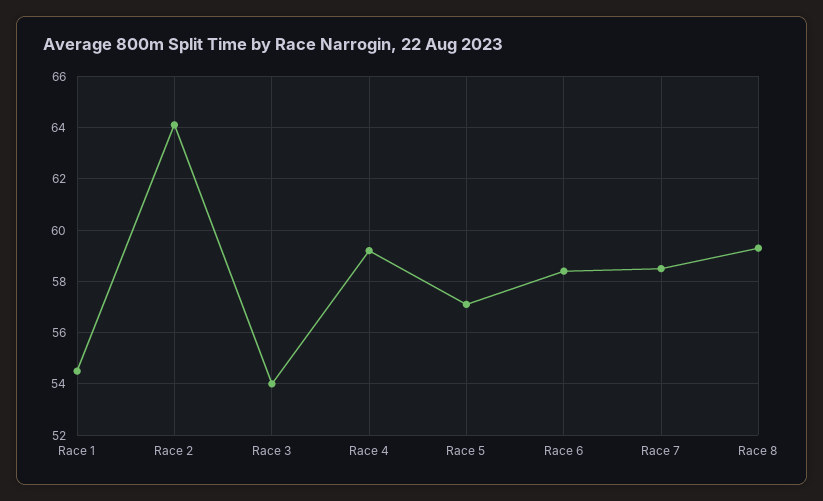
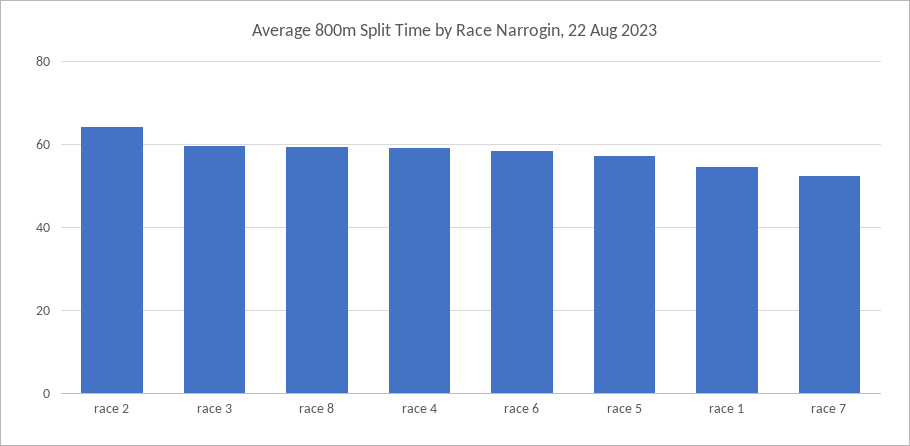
Race 3: 54 -> 60
Race 7: 58.5 -> 52

